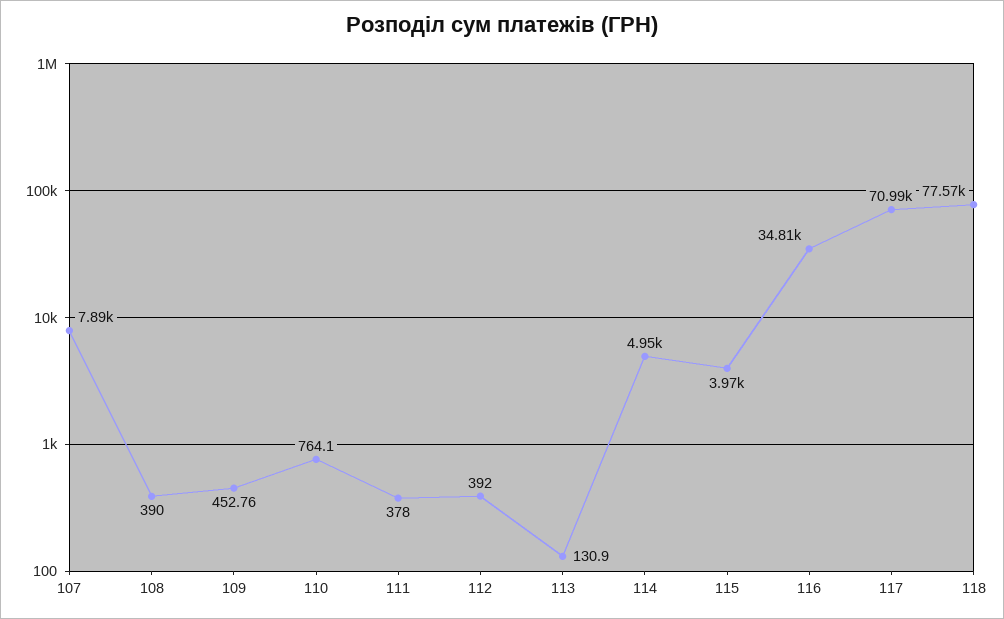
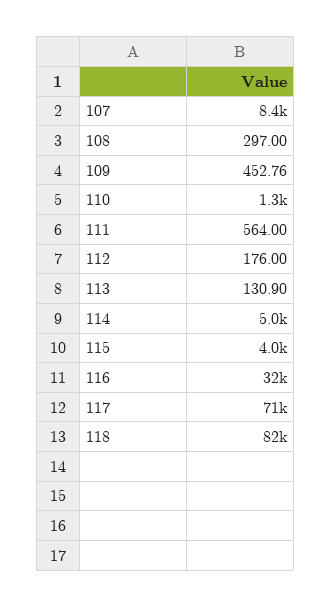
107: 7890 -> 8400
108: 390 -> 297
110: 764.1 -> 1300
111: 378 -> 564
112: 392 -> 176
116: 34810 -> 32000
118: 77570 -> 82000

